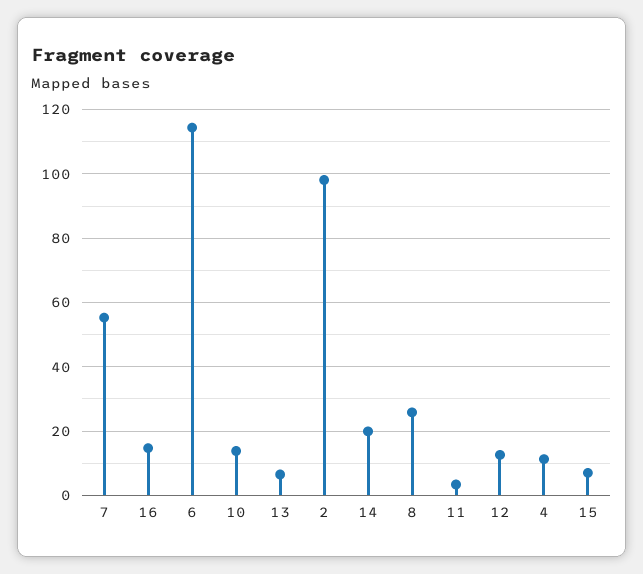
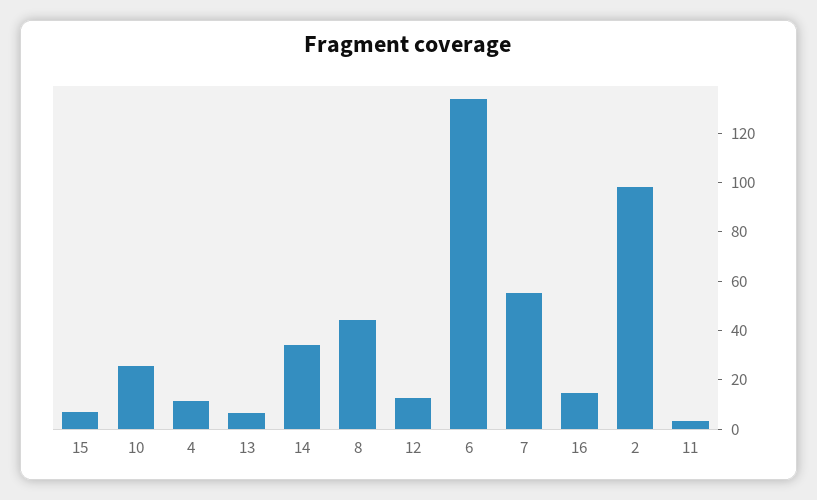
6: 114 -> 135
10: 14 -> 25
14: 20 -> 35
8: 26 -> 45

